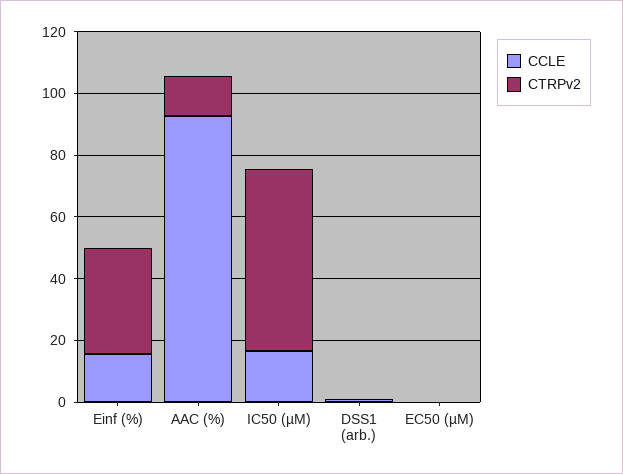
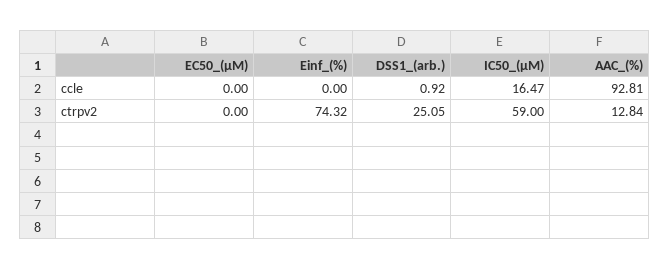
CCLE, Einf (%): 15 -> 0
CTRPv2, Einf (%): 35 -> 74.32
CTRPv2, DSS1 (arb.): 0 -> 25.05

